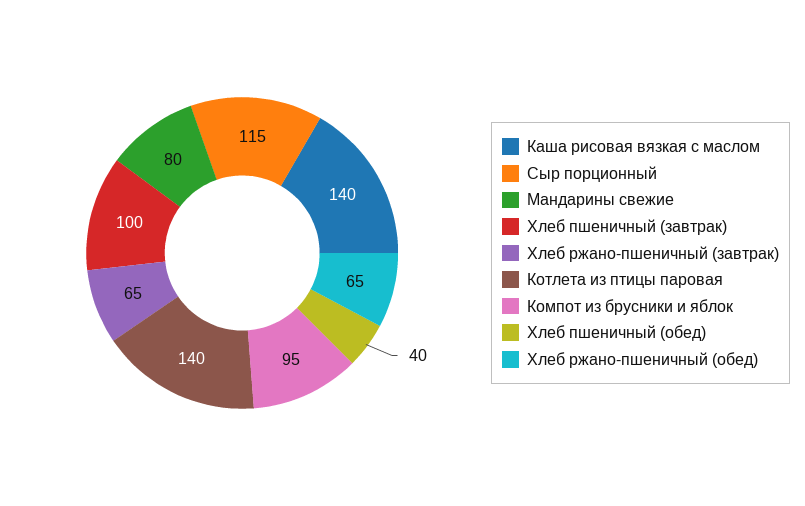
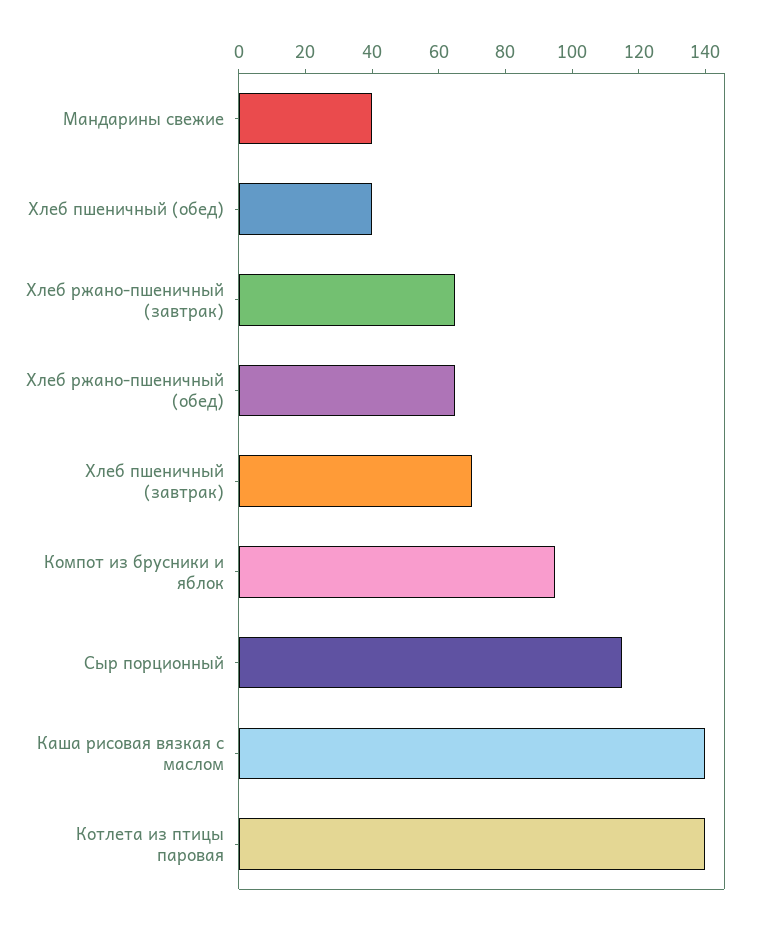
Мандарины свежие: 80 -> 40
Хлеб пшеничный (завтрак): 100 -> 70

